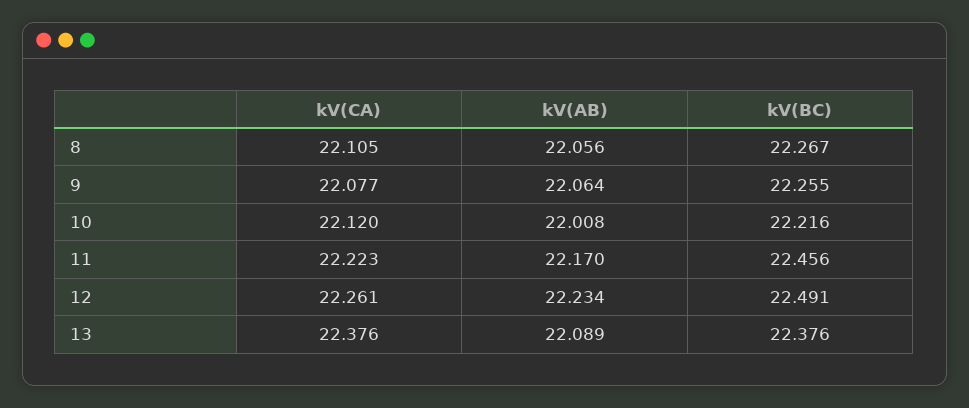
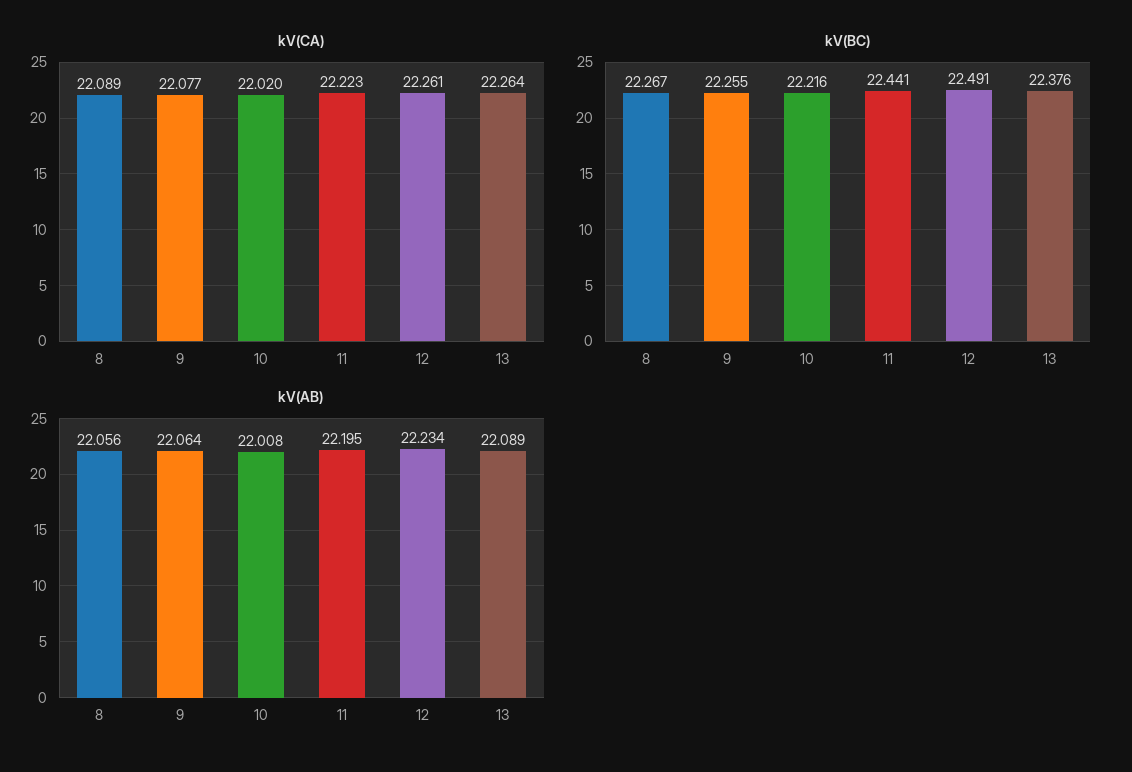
kV(CA), 8: 22.105 -> 22.089
kV(CA), 10: 22.12 -> 22.02
kV(AB), 11: 22.17 -> 22.195
kV(BC), 11: 22.456 -> 22.441
kV(CA), 13: 22.376 -> 22.264

